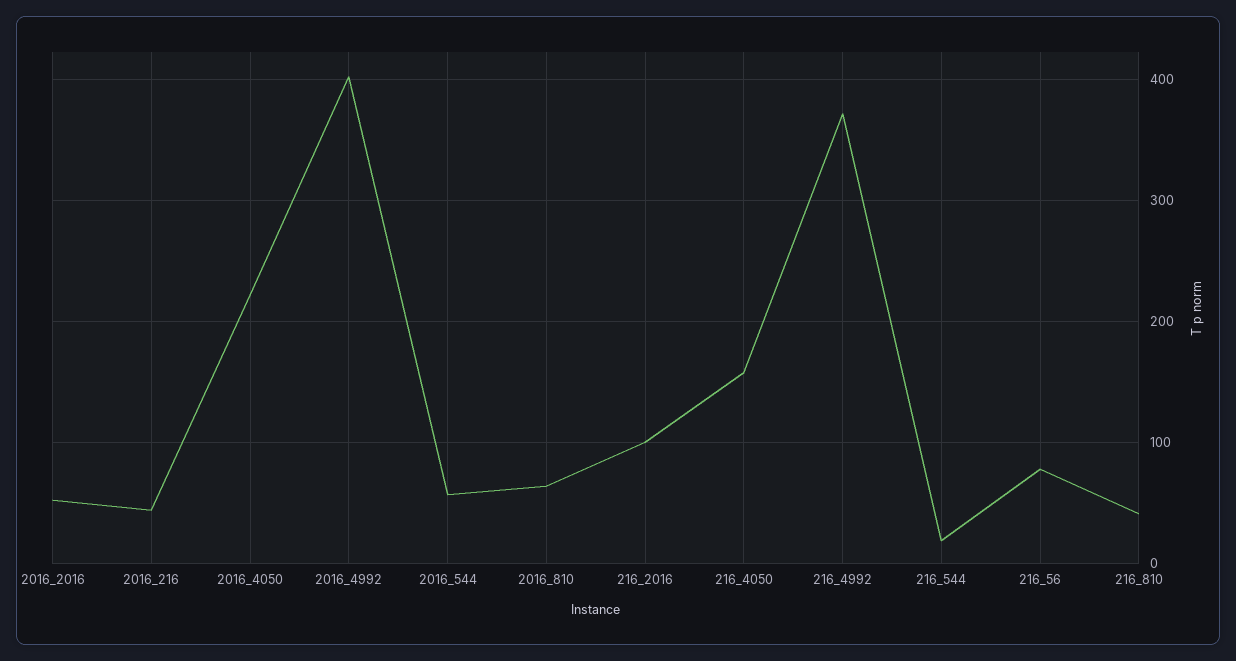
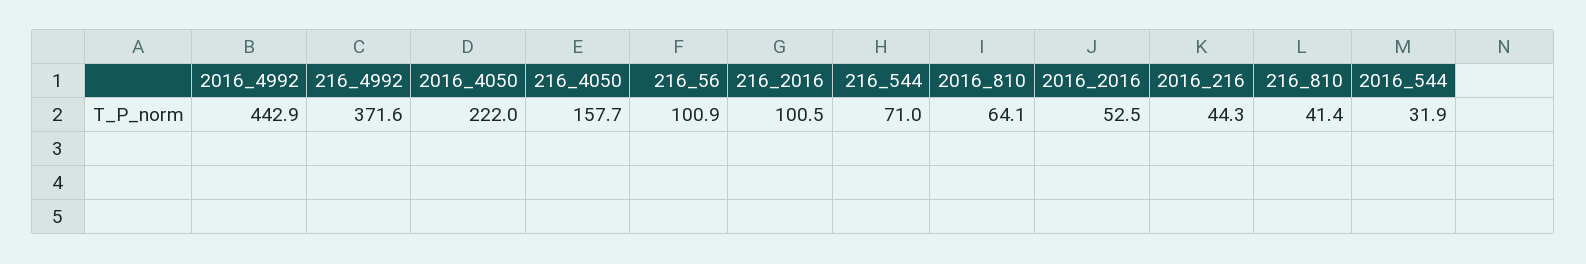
2016_4992: 400 -> 442.9
2016_544: 60 -> 31.9
216_544: 20 -> 71
216_56: 80 -> 100.9

